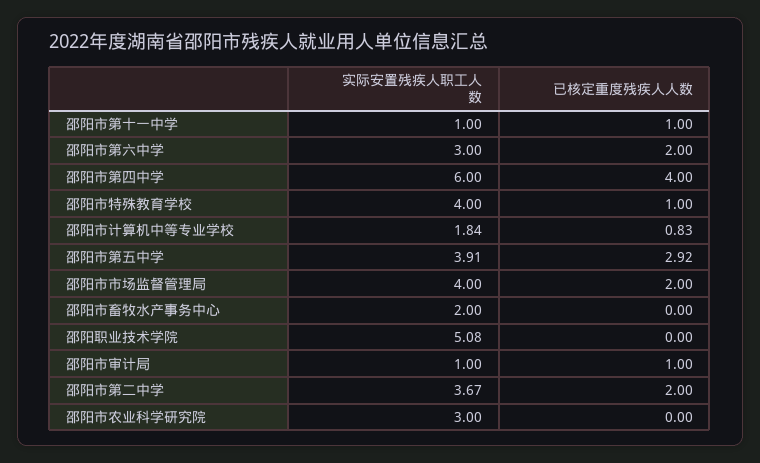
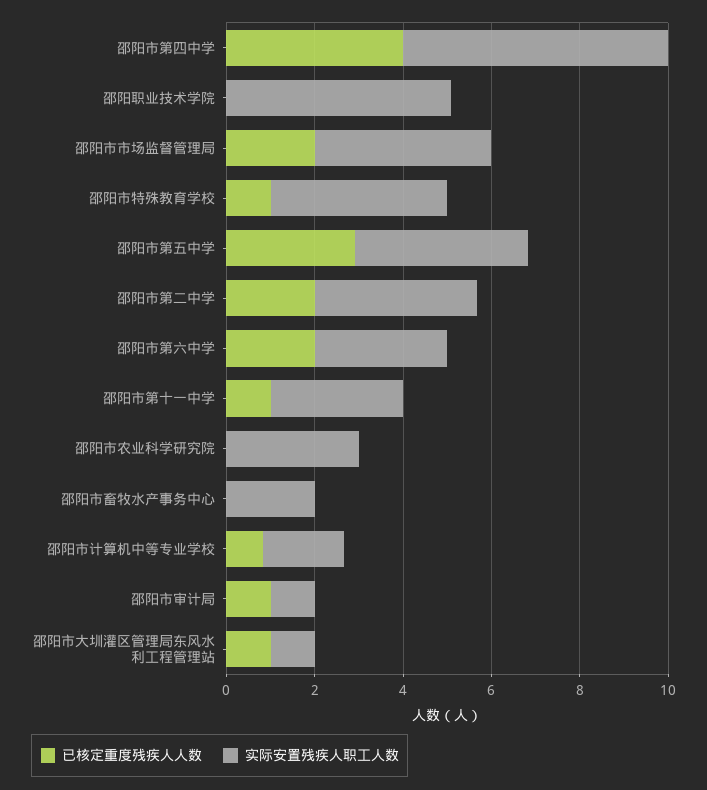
实际安置残疾人职工人数, 邵阳市第十一中学: 1 -> 3
已核定重度残疾人人数, 邵阳市大圳灌区管理局东风水利工程管理站: none -> 1
实际安置残疾人职工人数, 邵阳市大圳灌区管理局东风水利工程管理站: none -> 1

